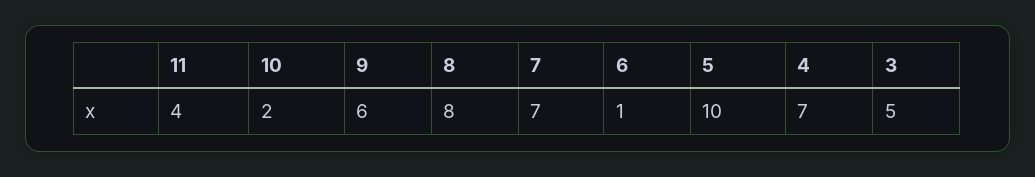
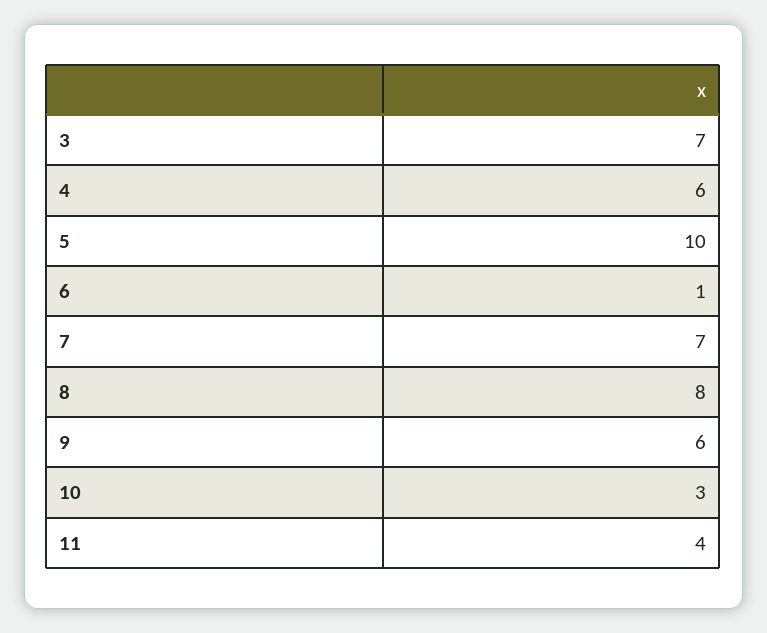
10: 2 -> 3
4: 7 -> 6
3: 5 -> 7

